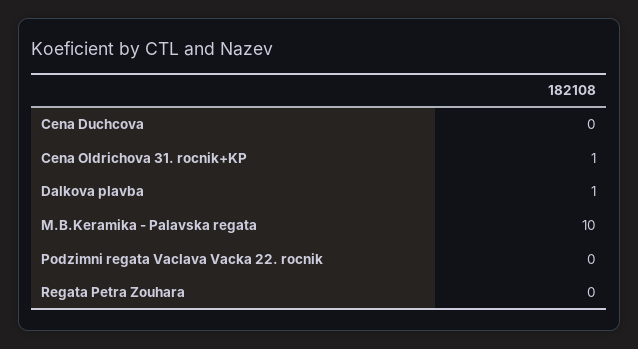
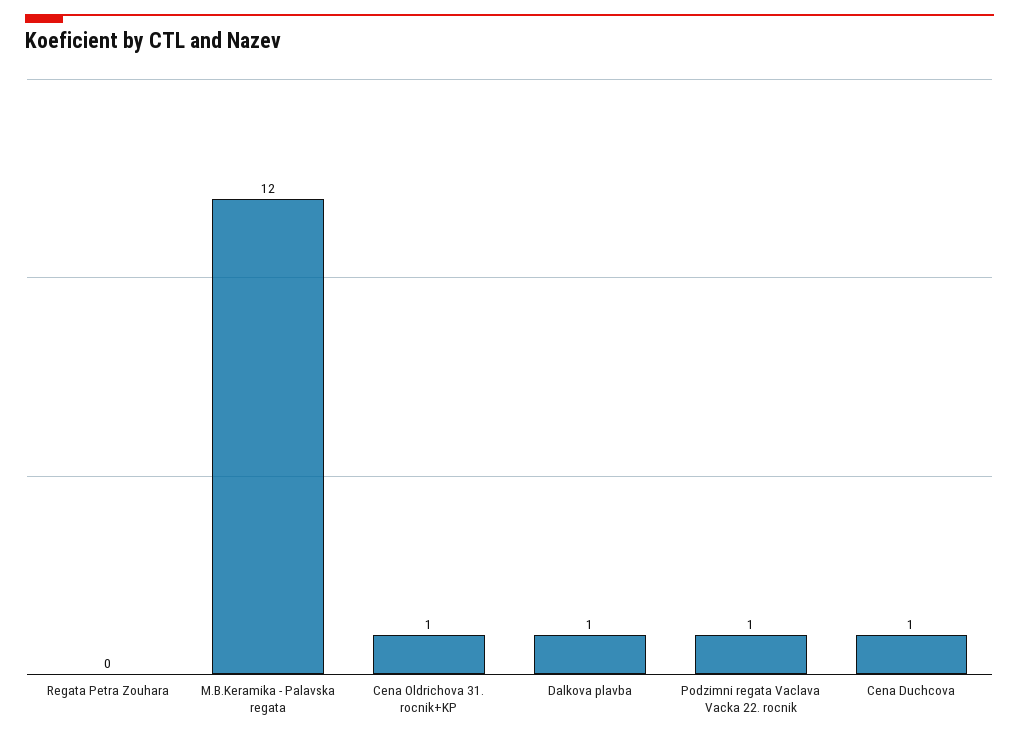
Cena Duchcova: 0 -> 1
M.B.Keramika - Palavska regata: 10 -> 12
Podzimni regata Vaclava Vacka 22. rocnik: 0 -> 1

